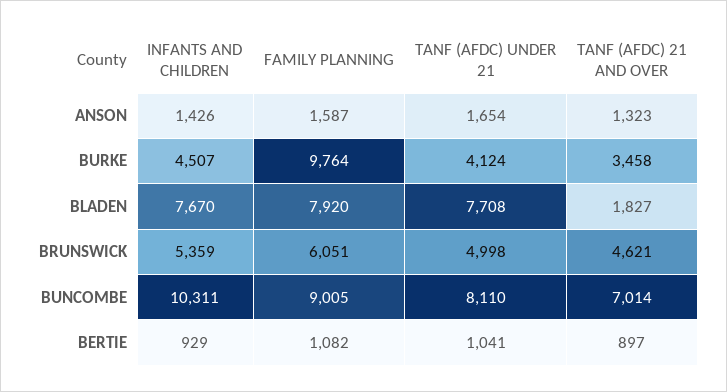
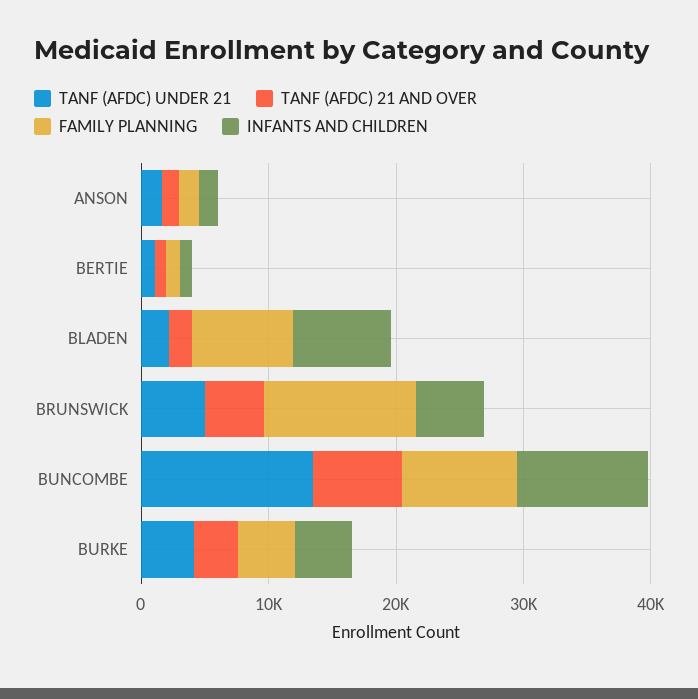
FAMILY PLANNING, BURKE: 9764 -> 4000
TANF (AFDC) UNDER 21, BLADEN: 7708 -> 2000
FAMILY PLANNING, BRUNSWICK: 6051 -> 12000
TANF (AFDC) UNDER 21, BUNCOMBE: 8110 -> 14000

